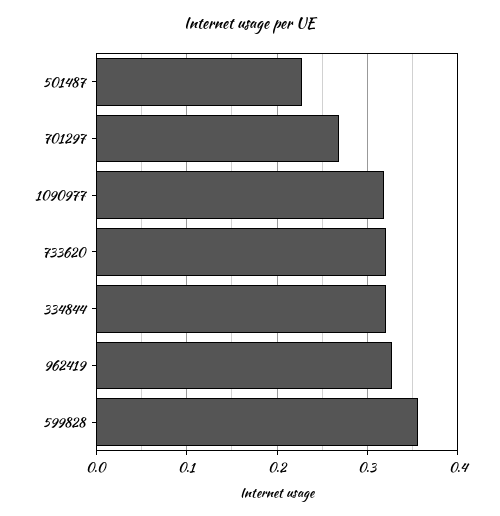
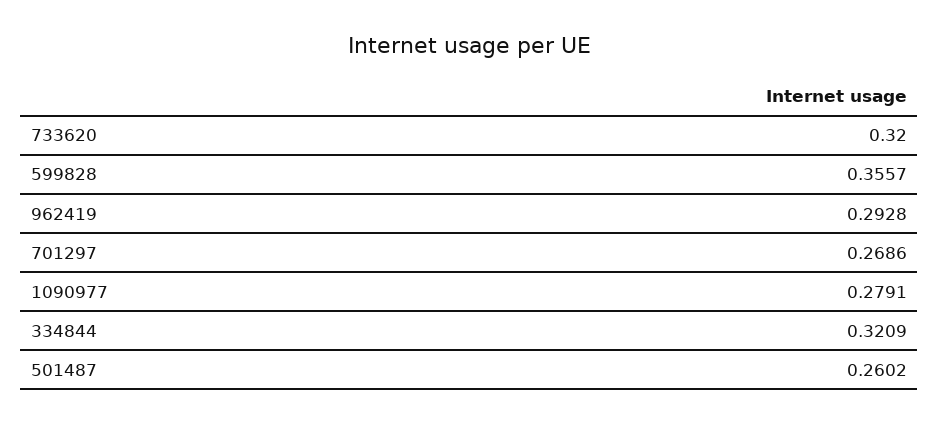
501487: 0.23 -> 0.2602
1090977: 0.32 -> 0.2791
962419: 0.33 -> 0.2928

